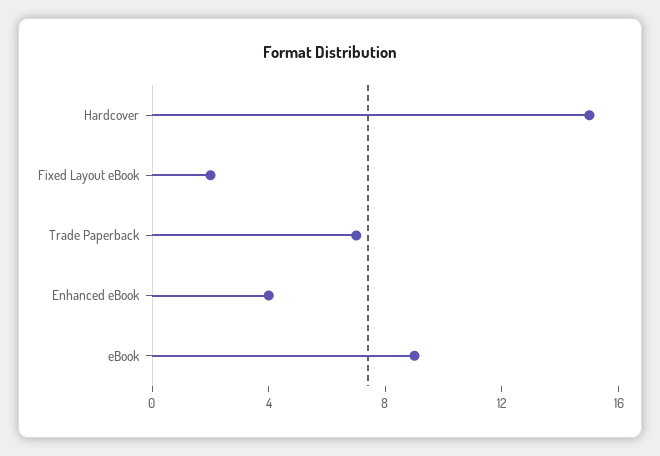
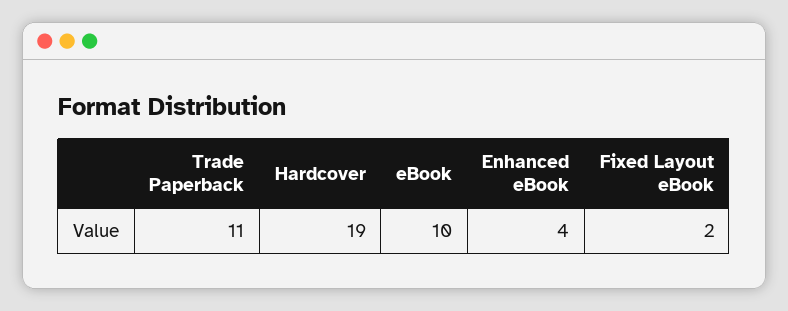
Hardcover: 15 -> 19
Trade Paperback: 7 -> 11
eBook: 9 -> 10

